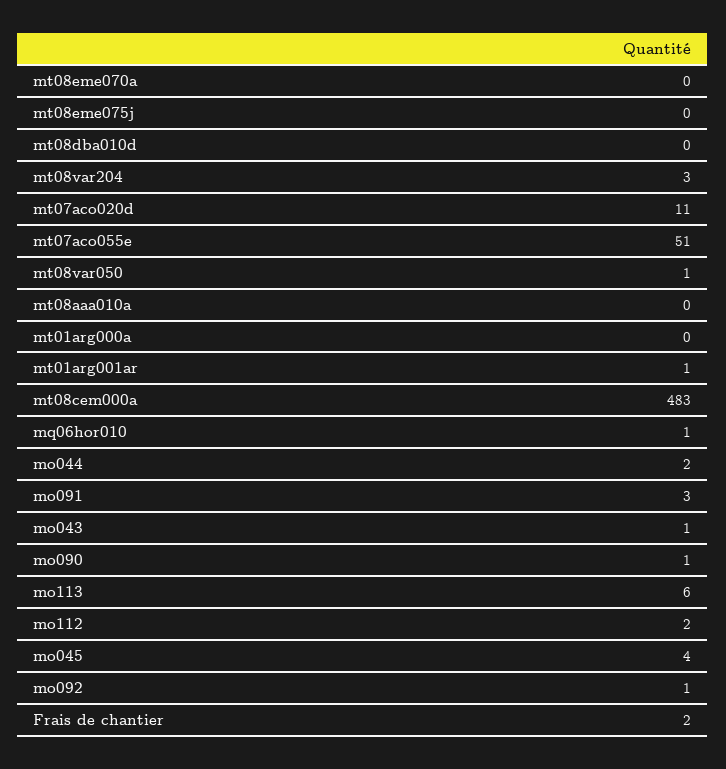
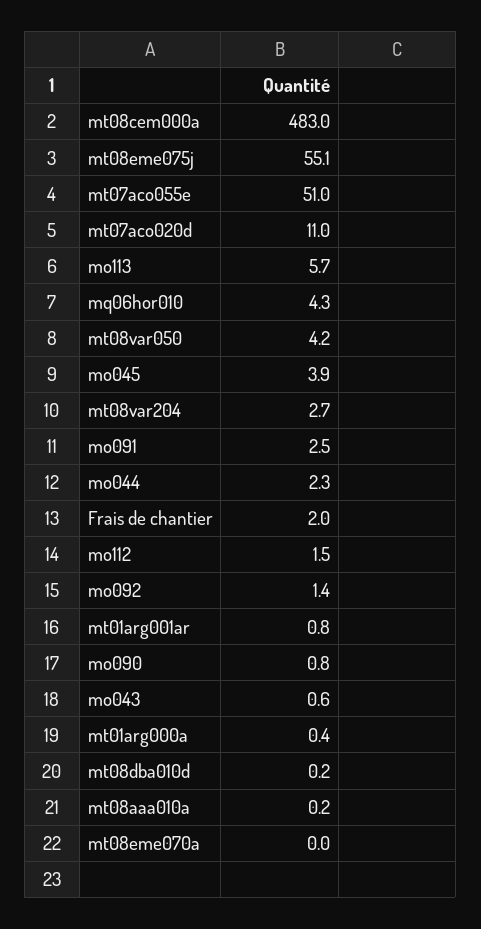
mt08eme075j: 0 -> 55.1
mt08var050: 1 -> 4.2
mq06hor010: 1 -> 4.3

